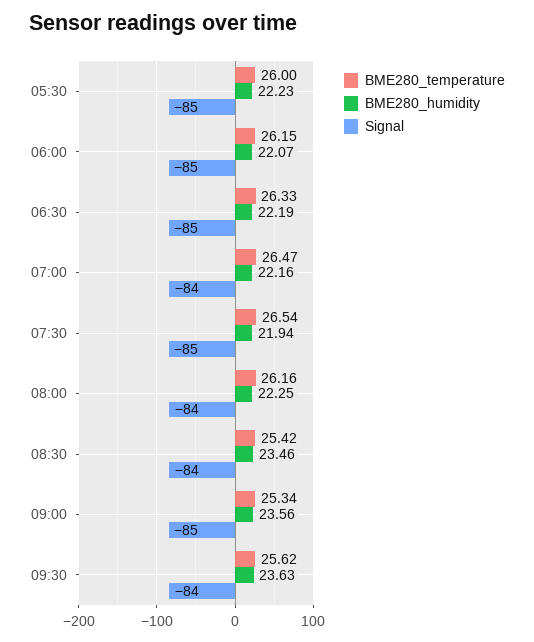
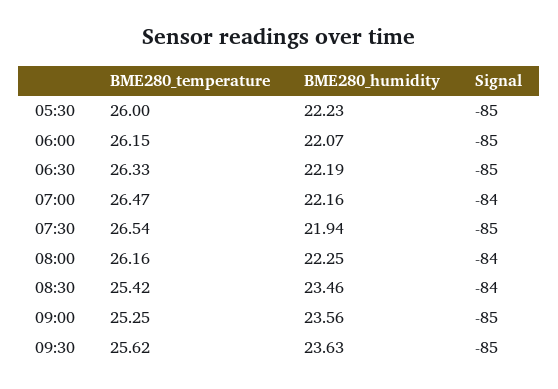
BME280_temperature, 09:00: 25.34 -> 25.25
Signal, 09:30: -84 -> -85

